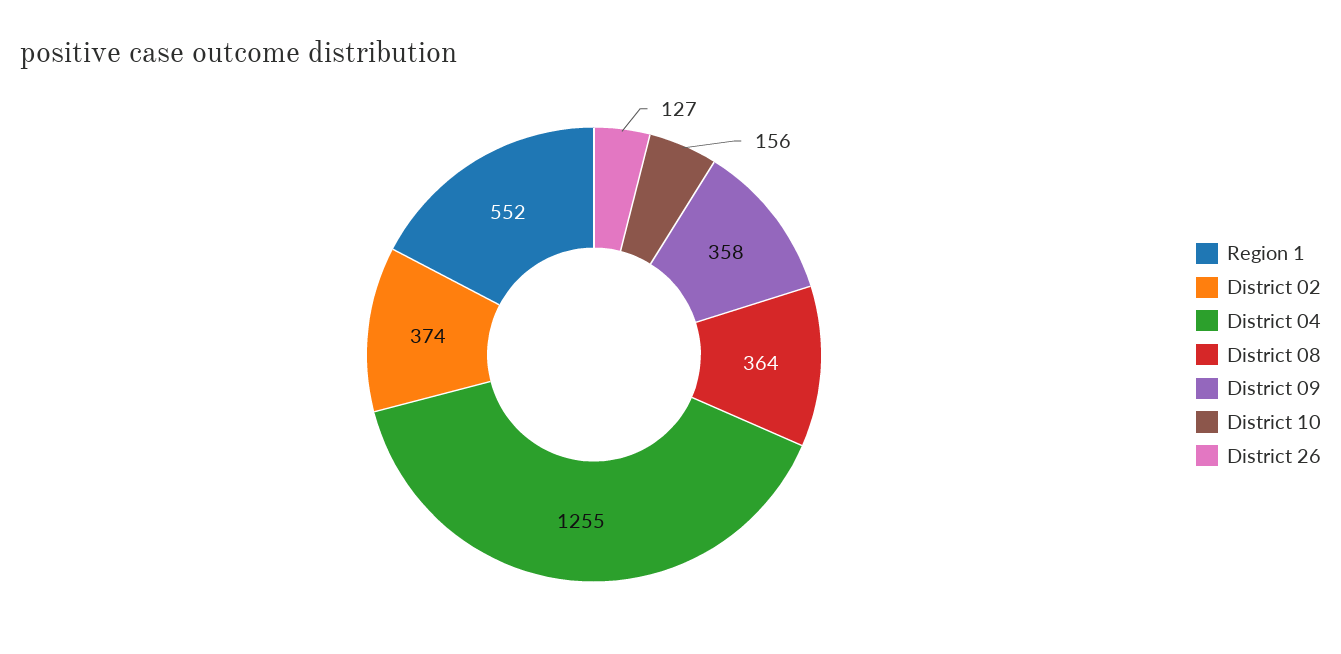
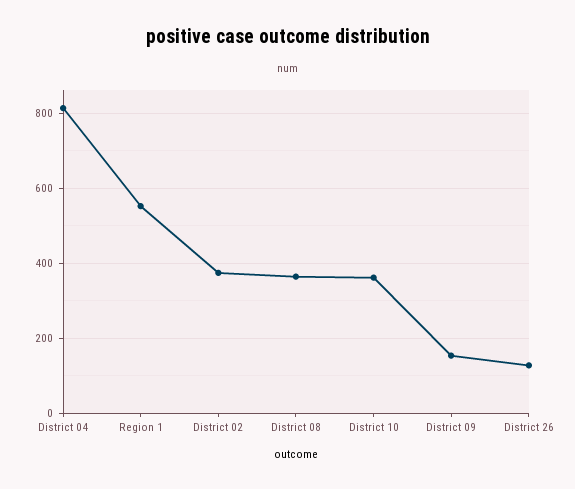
District 04: 1255 -> 820
District 09: 358 -> 160
District 10: 156 -> 360

